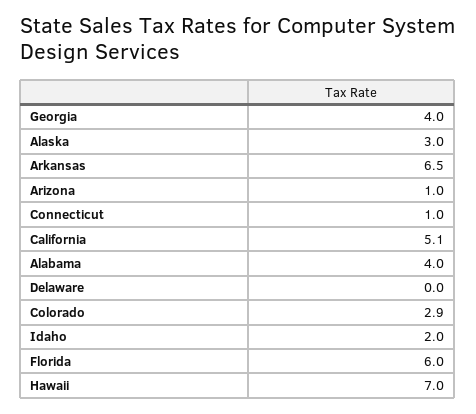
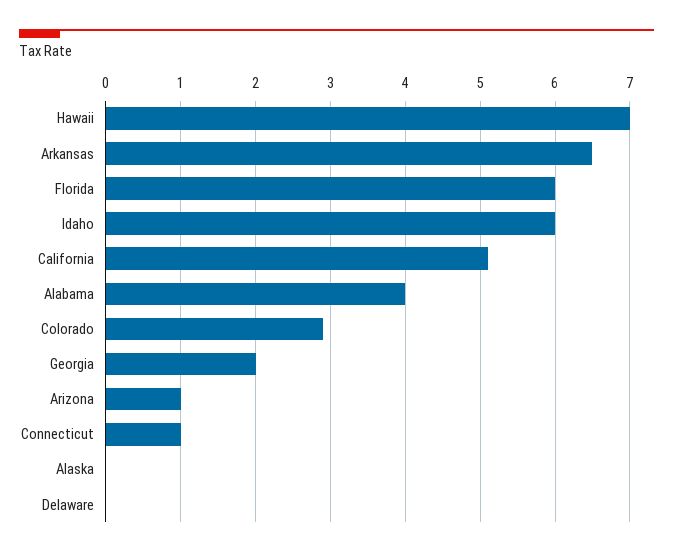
Georgia: 4 -> 2
Alaska: 3 -> 0
Idaho: 2 -> 6

